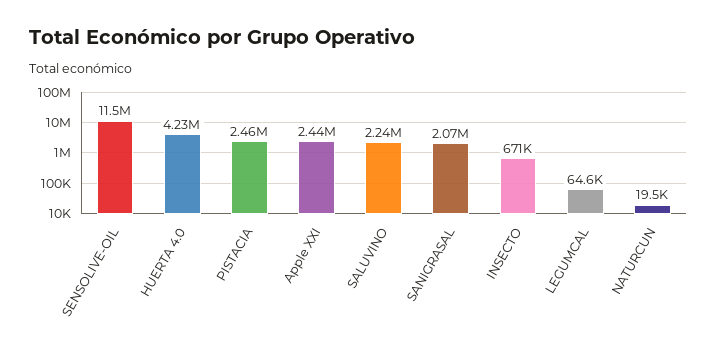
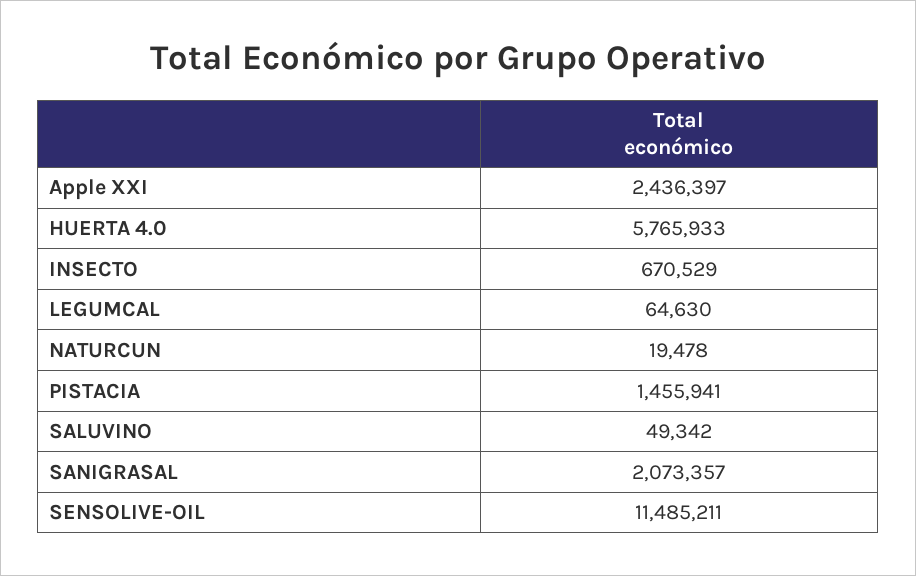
HUERTA 4.0: 4230000 -> 5765933
PISTACIA: 2460000 -> 1455941
SALUVINO: 2240000 -> 49342

